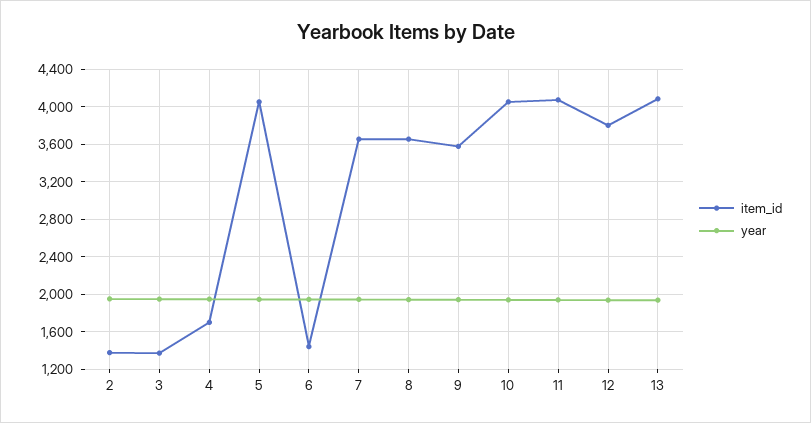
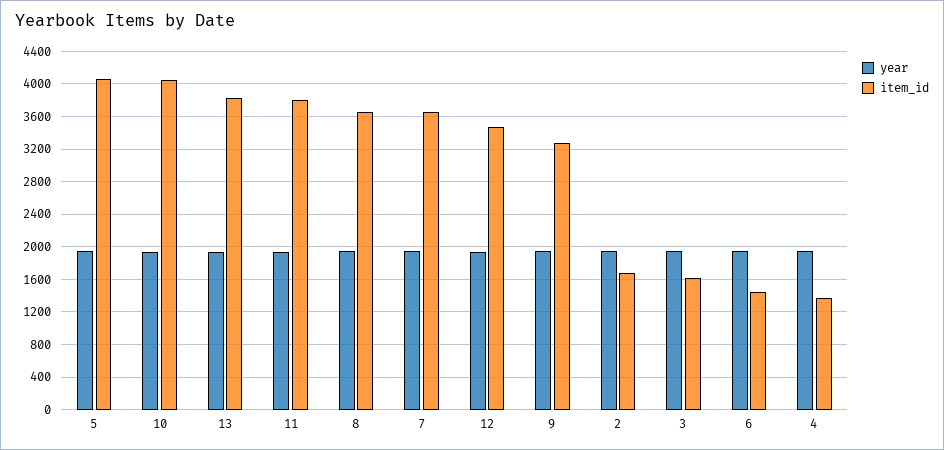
item_id, 2: 1400 -> 1700
item_id, 3: 1400 -> 1600
item_id, 4: 1700 -> 1400
item_id, 9: 3600 -> 3300
item_id, 11: 4100 -> 3800
item_id, 12: 3800 -> 3500
item_id, 13: 4100 -> 3800

